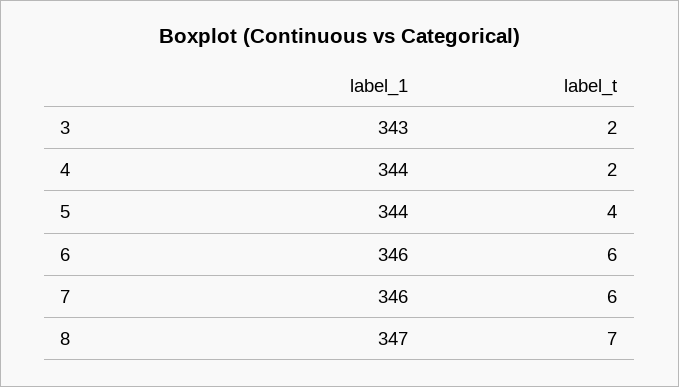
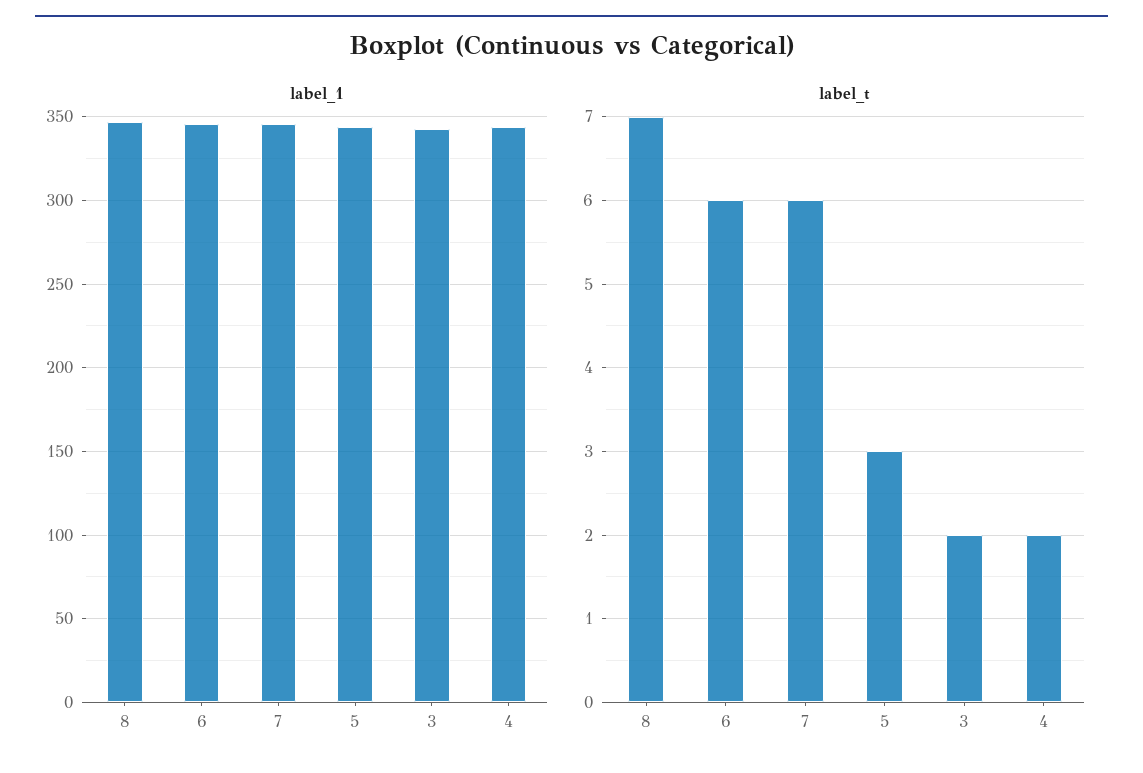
label_t, 5: 4 -> 3

